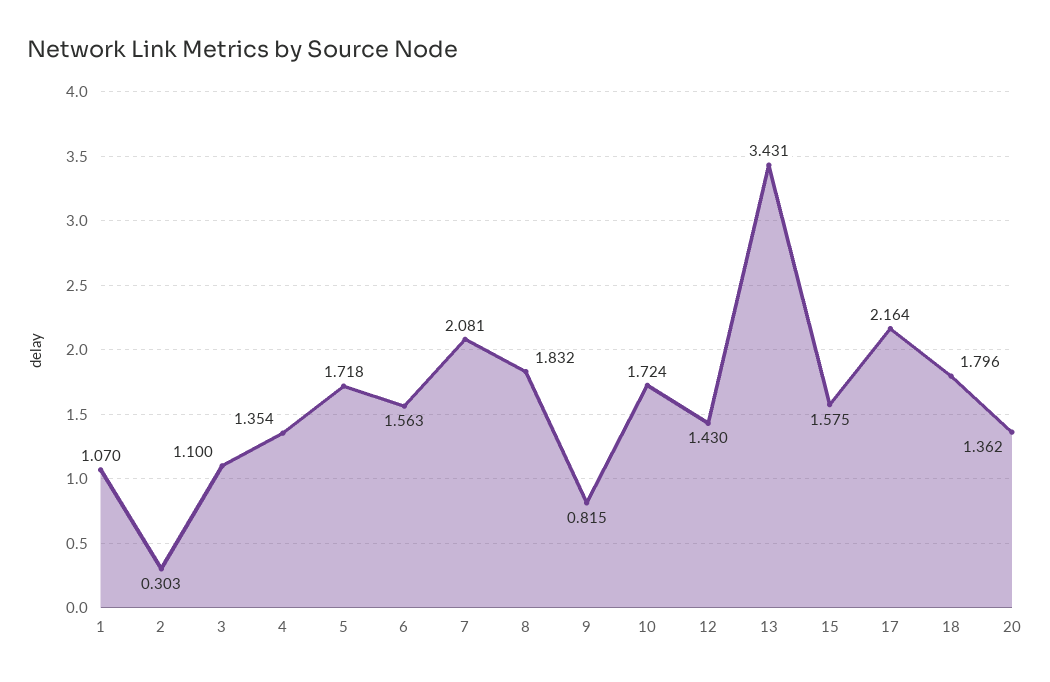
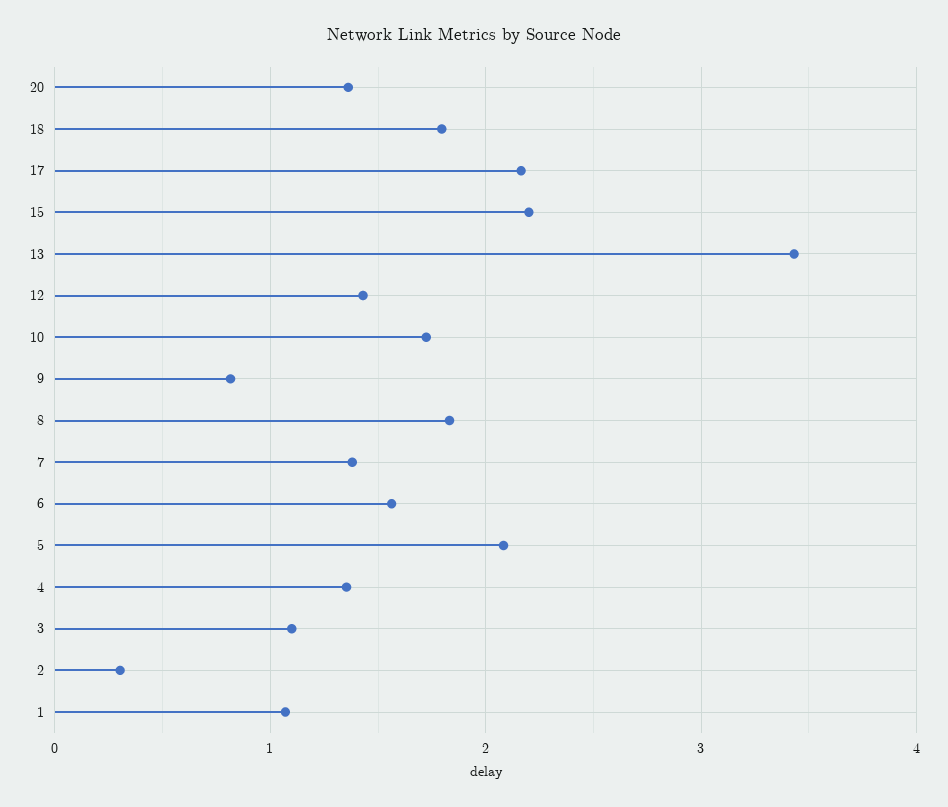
5: 1.718 -> 2.1
7: 2.081 -> 1.4
15: 1.575 -> 2.2

